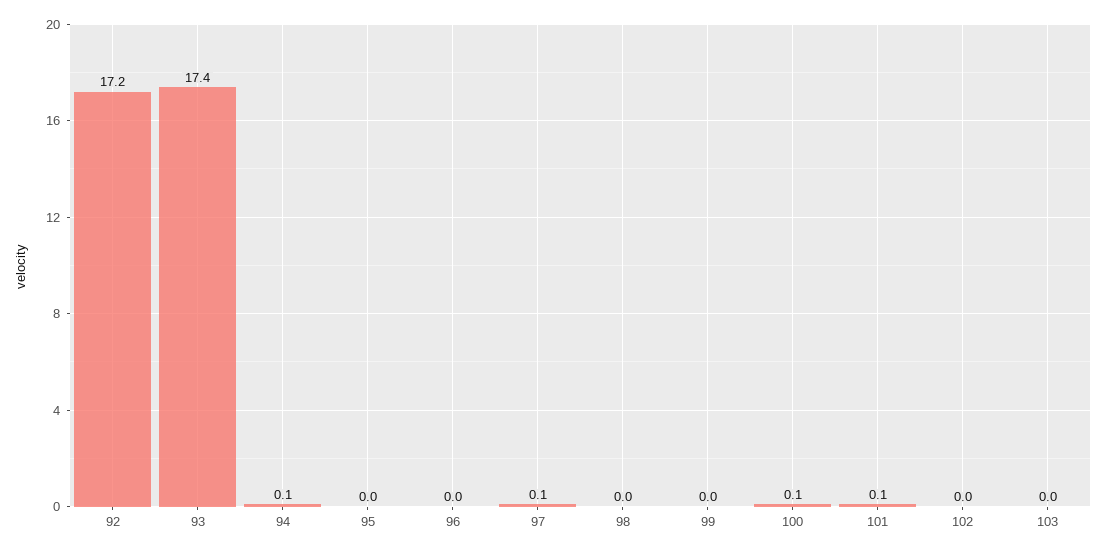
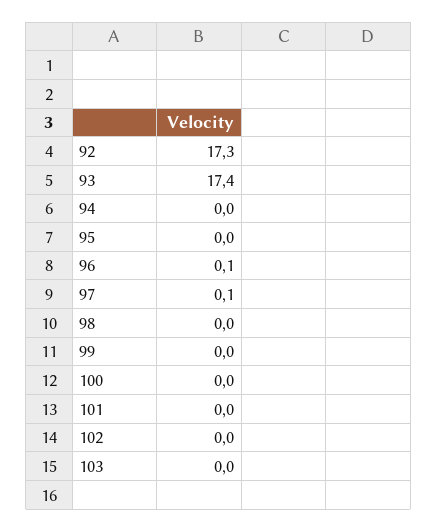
92: 17.2 -> 17.3
94: 0.1 -> 0
96: 0 -> 0.1
100: 0.1 -> 0
101: 0.1 -> 0

